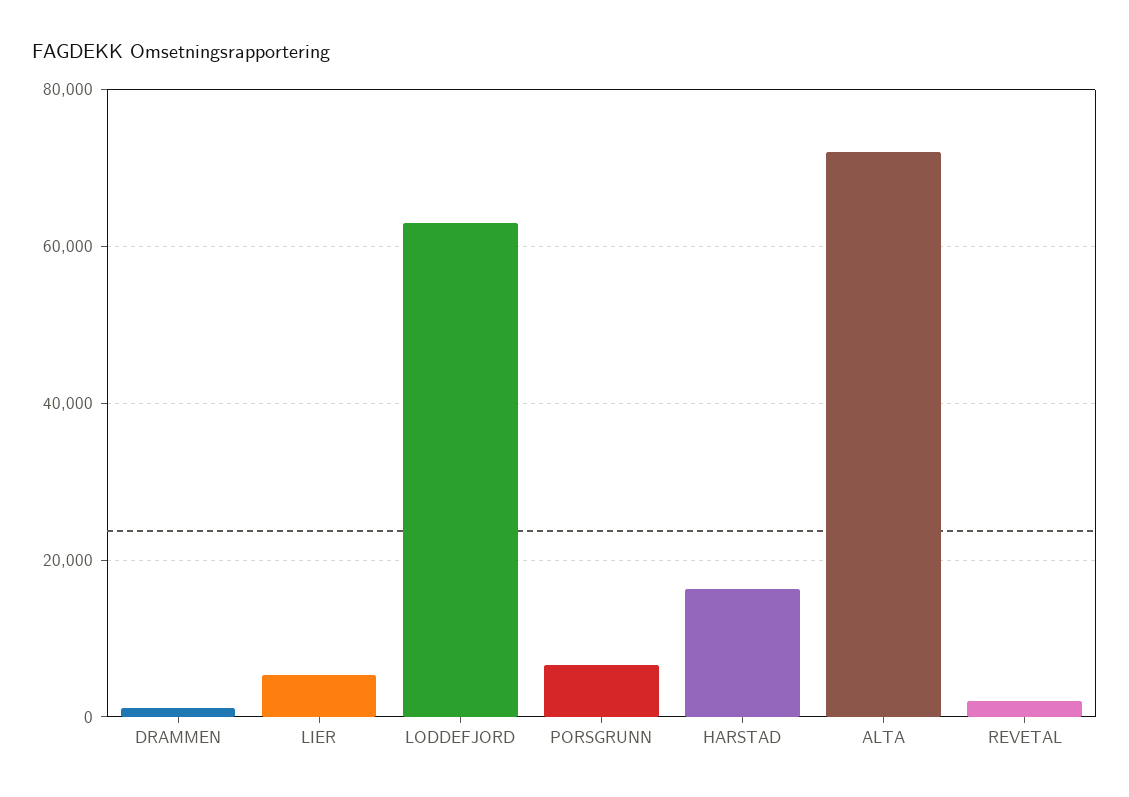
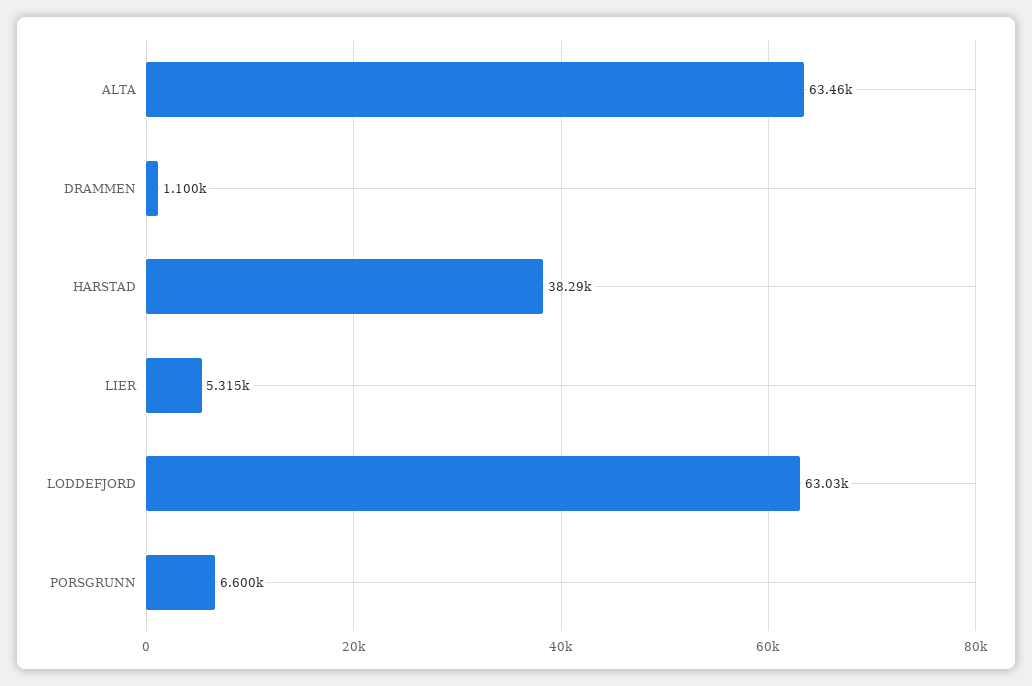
HARSTAD: 16000 -> 38290
ALTA: 72000 -> 63460
REVETAL: 2000 -> none

